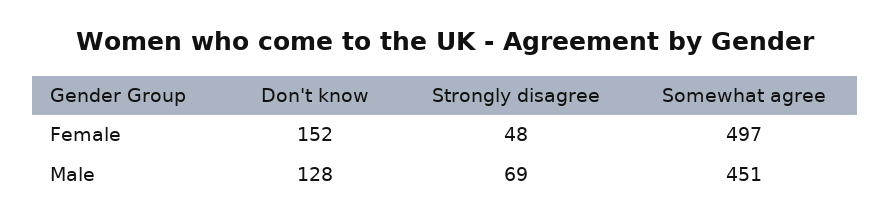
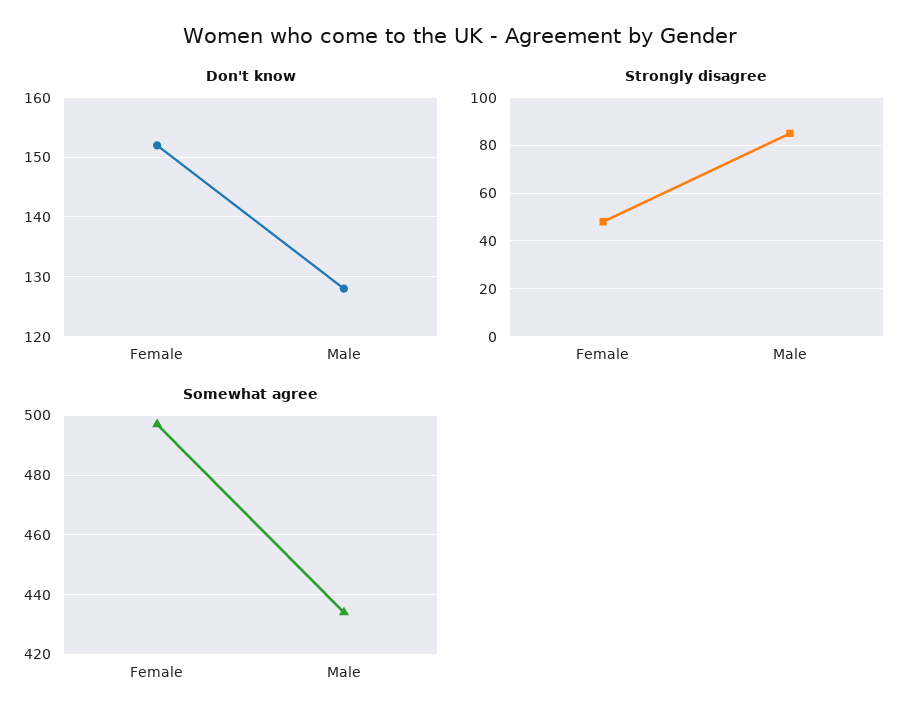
Strongly disagree, Male: 69 -> 85
Somewhat agree, Male: 451 -> 435

